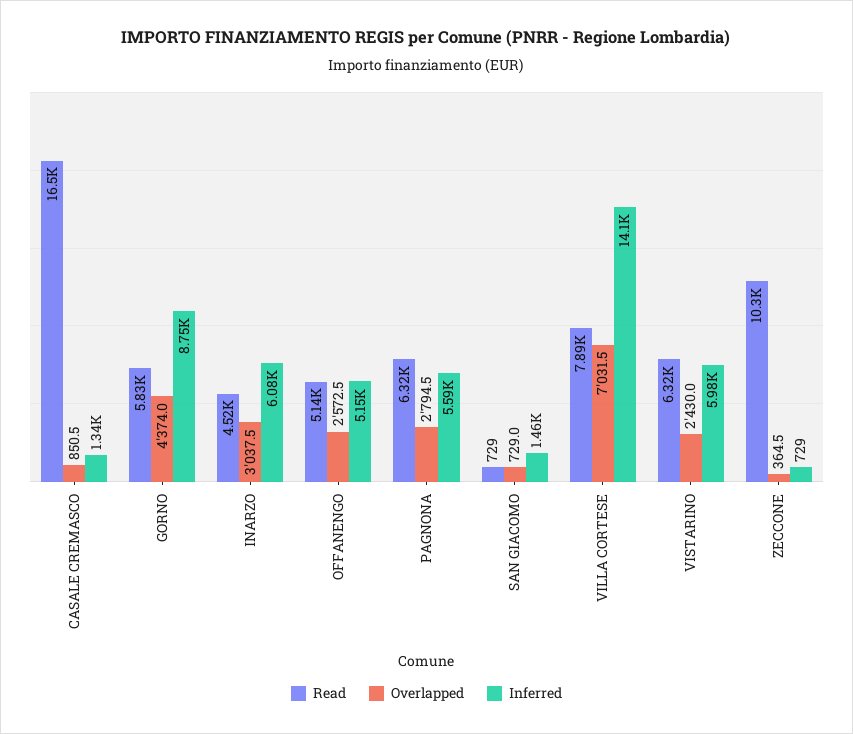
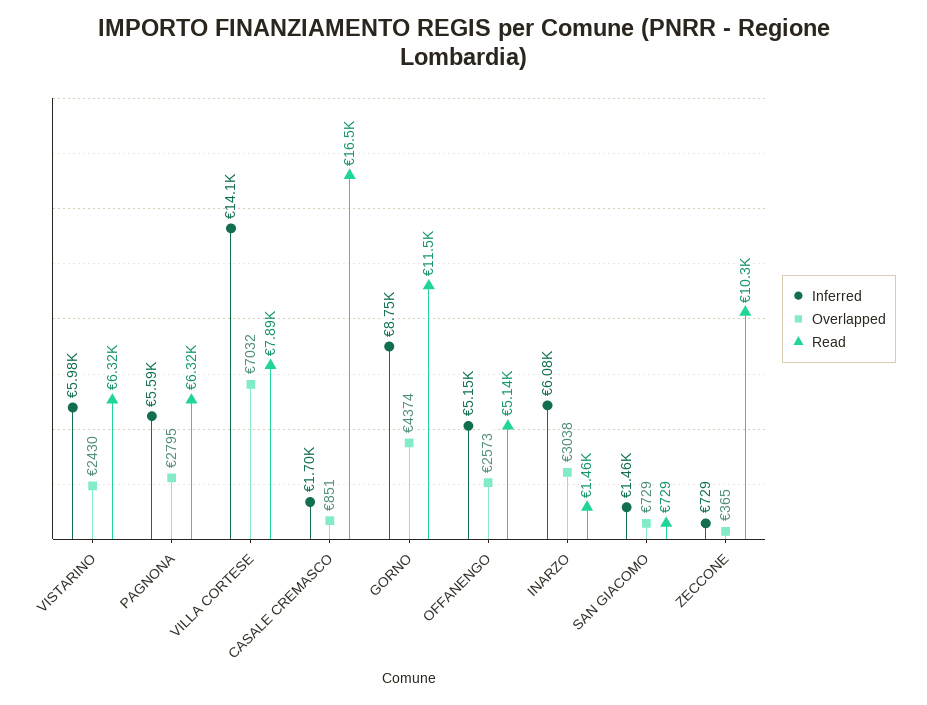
Inferred, CASALE CREMASCO: 1340 -> 1700
Read, GORNO: 5830 -> 11500
Read, INARZO: 4520 -> 1460

